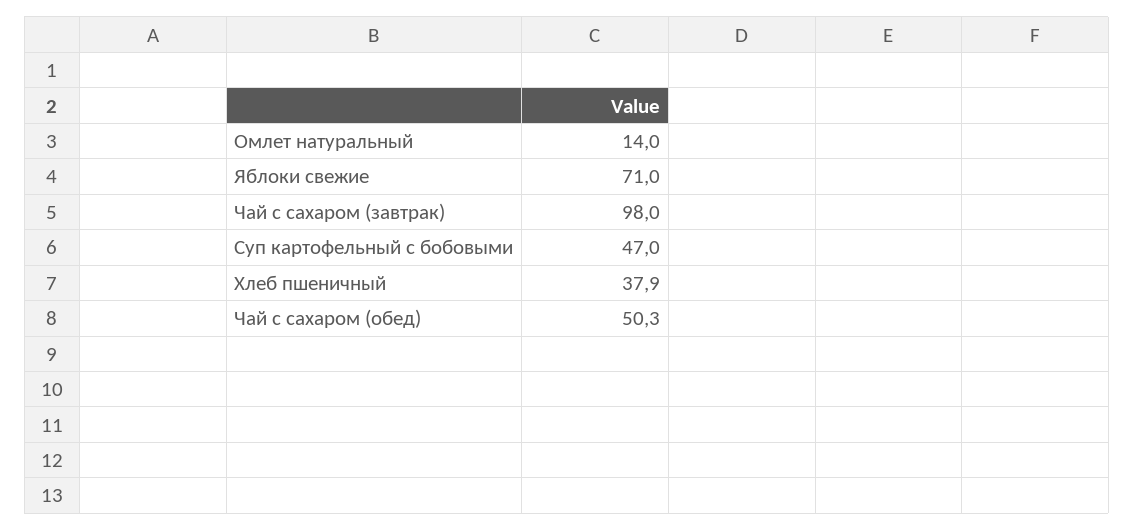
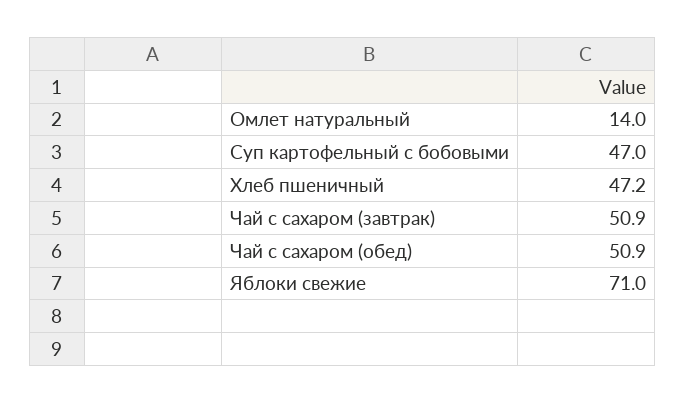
Чай с сахаром (завтрак): 98 -> 50.9
Хлеб пшеничный: 37.9 -> 47.2
Чай с сахаром (обед): 50.3 -> 50.9

